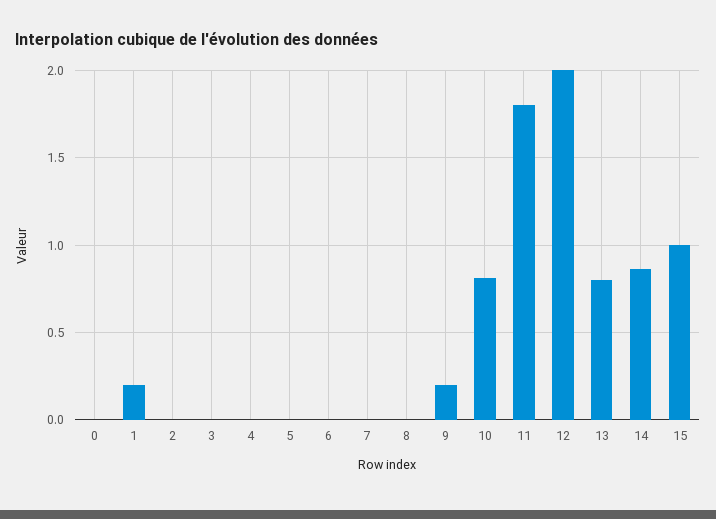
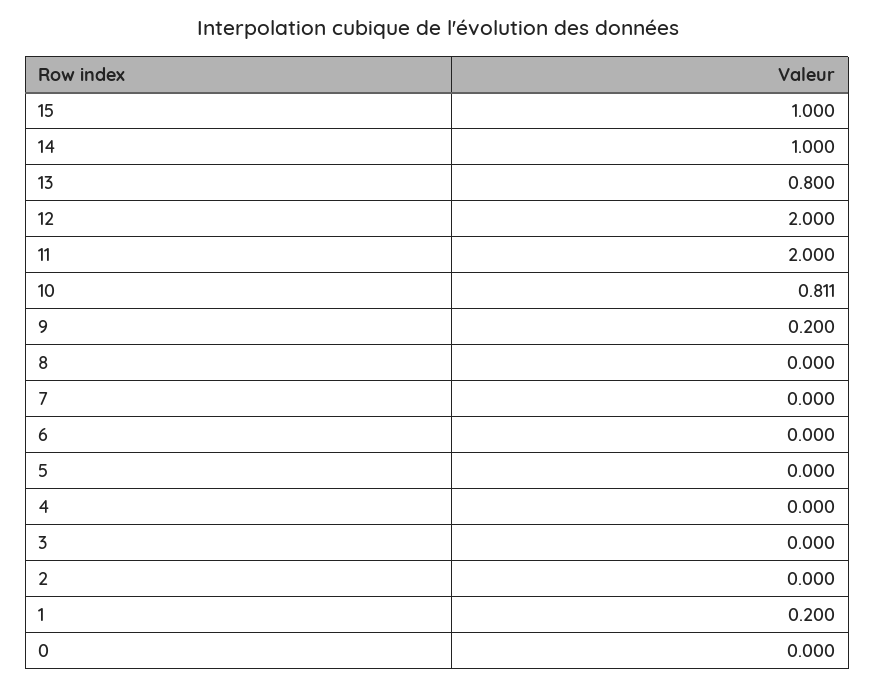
11: 1.8 -> 2
14: 0.85 -> 1

